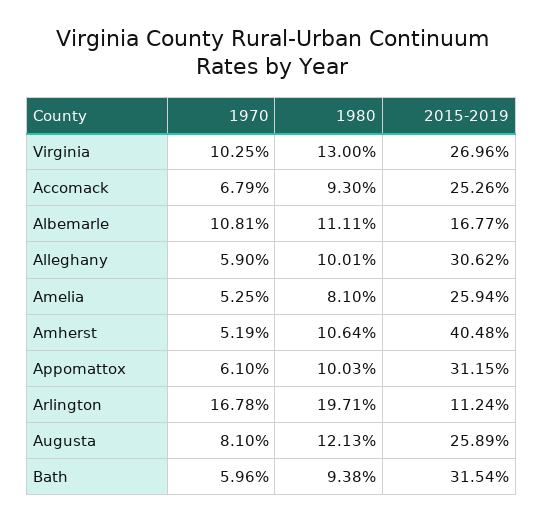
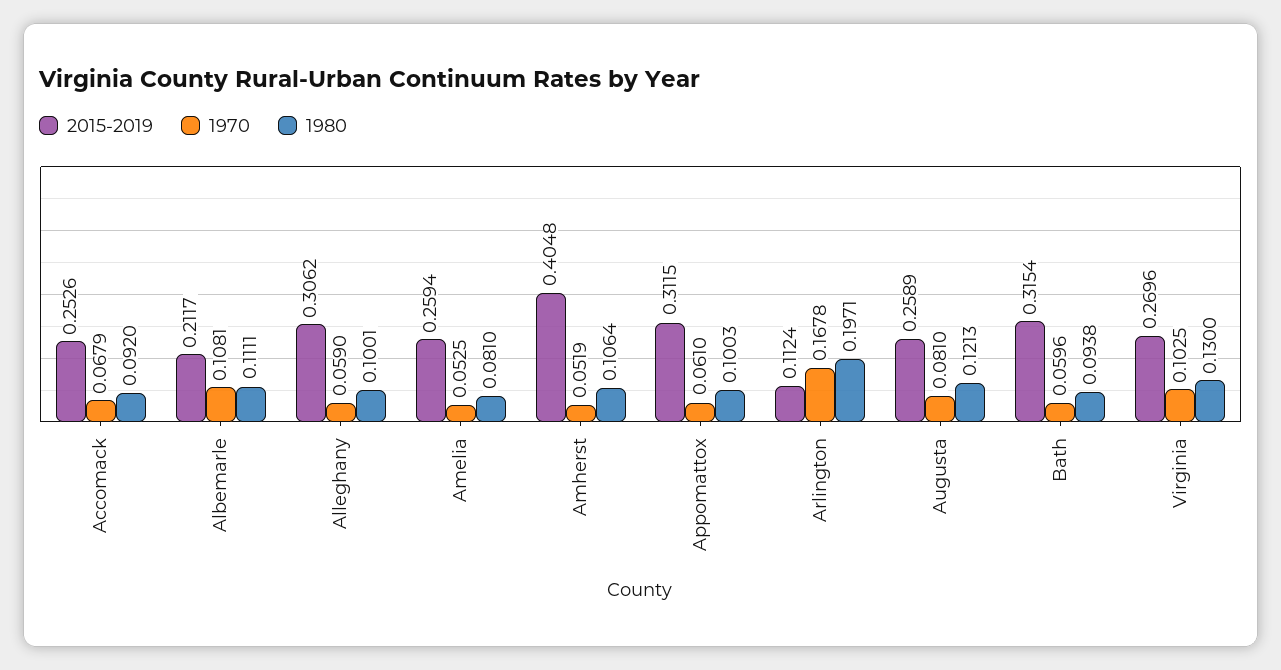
1980, Accomack: 0.093 -> 0.092
2015-2019, Albemarle: 0.1677 -> 0.2117

